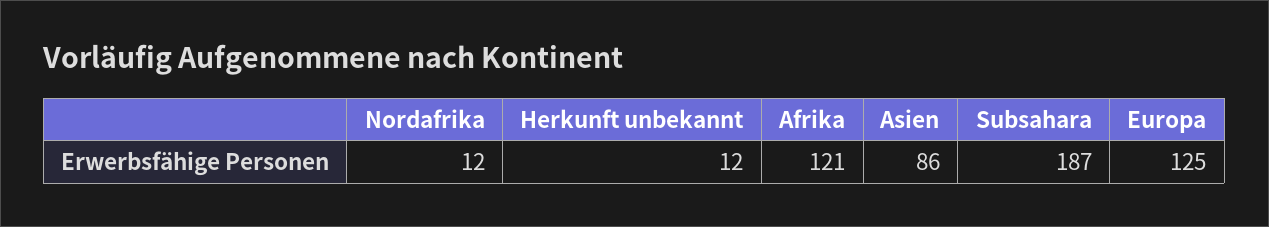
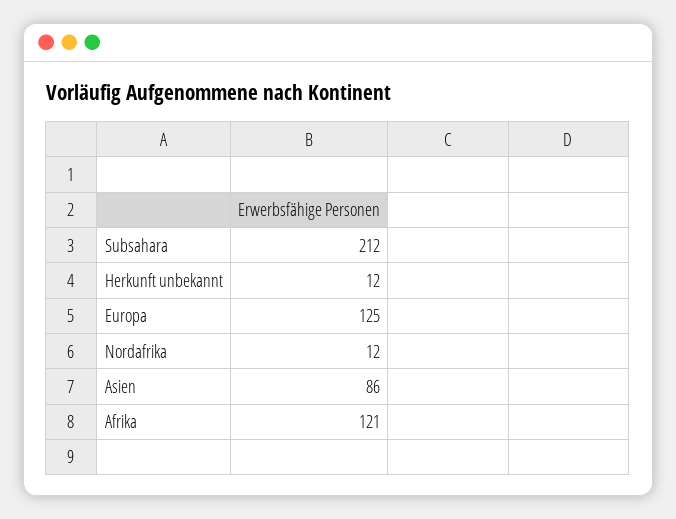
Subsahara: 187 -> 212

